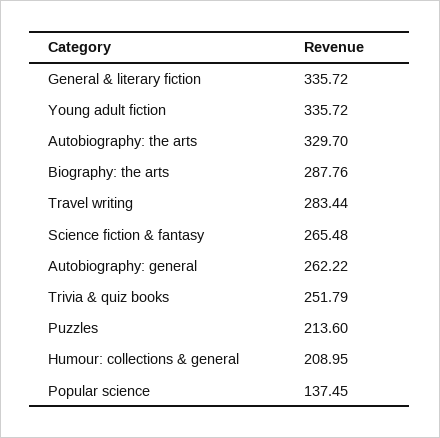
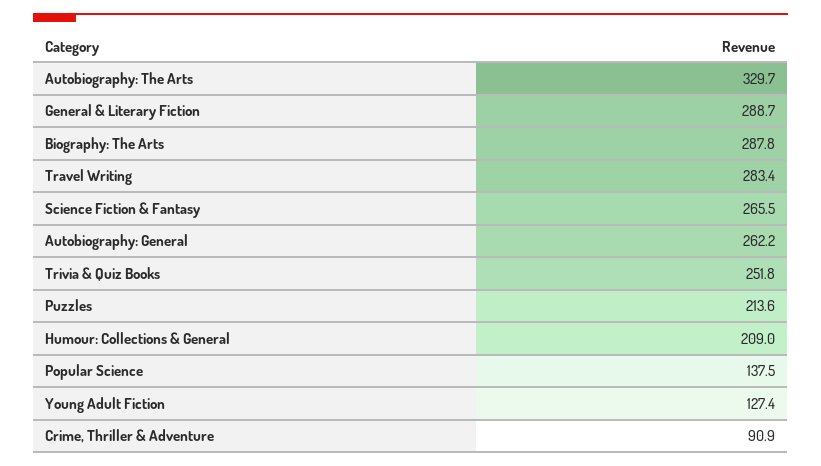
General & literary fiction: 335.72 -> 288.7
Young adult fiction: 335.72 -> 127.4
Crime, Thriller & Adventure: none -> 90.9

